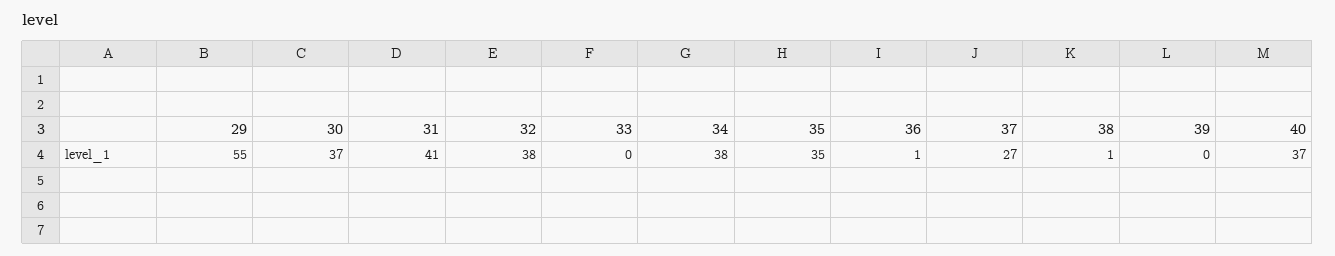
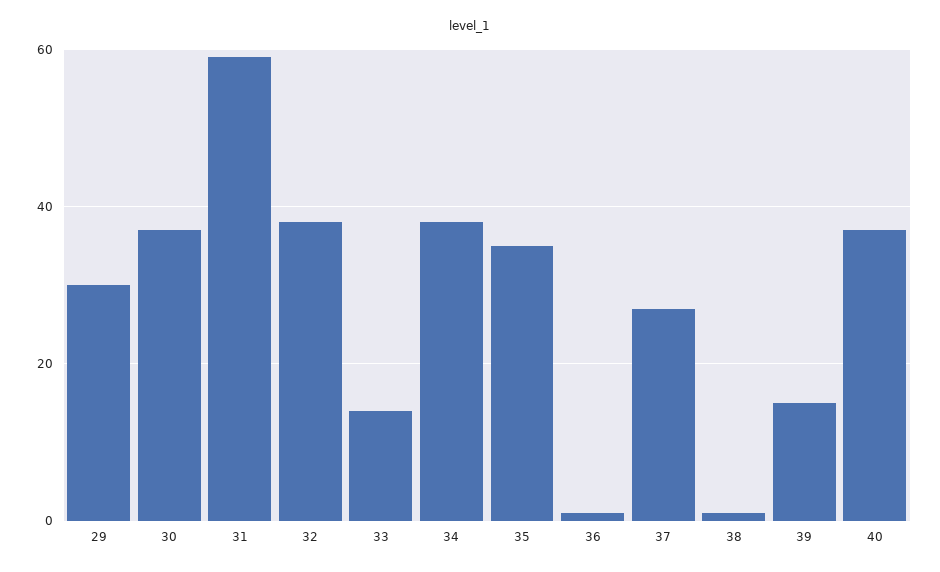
29: 55 -> 30
31: 41 -> 60
33: 0 -> 15
39: 0 -> 15

